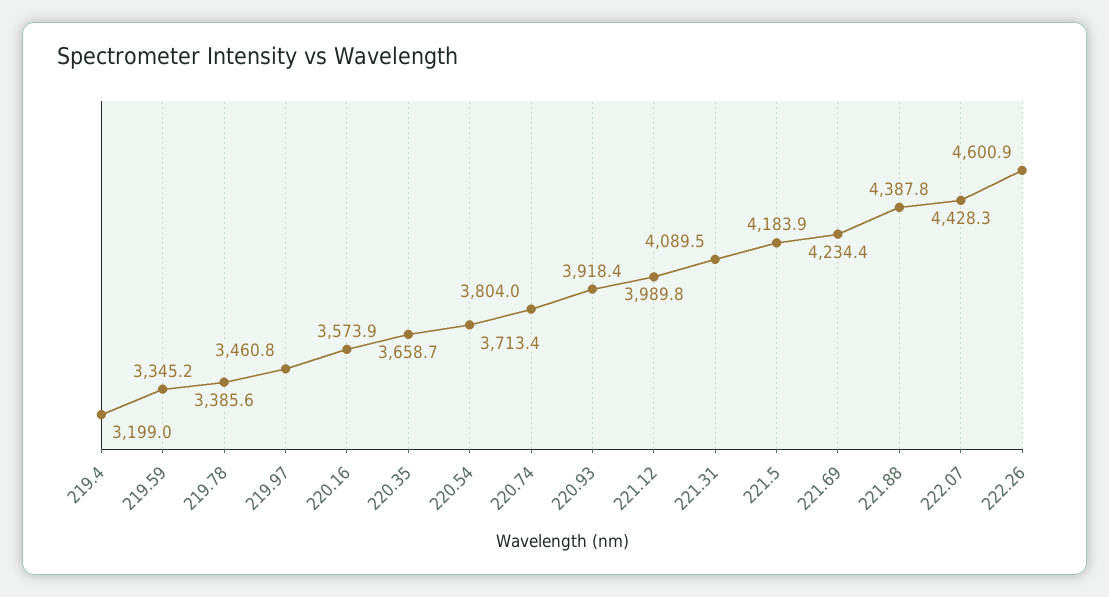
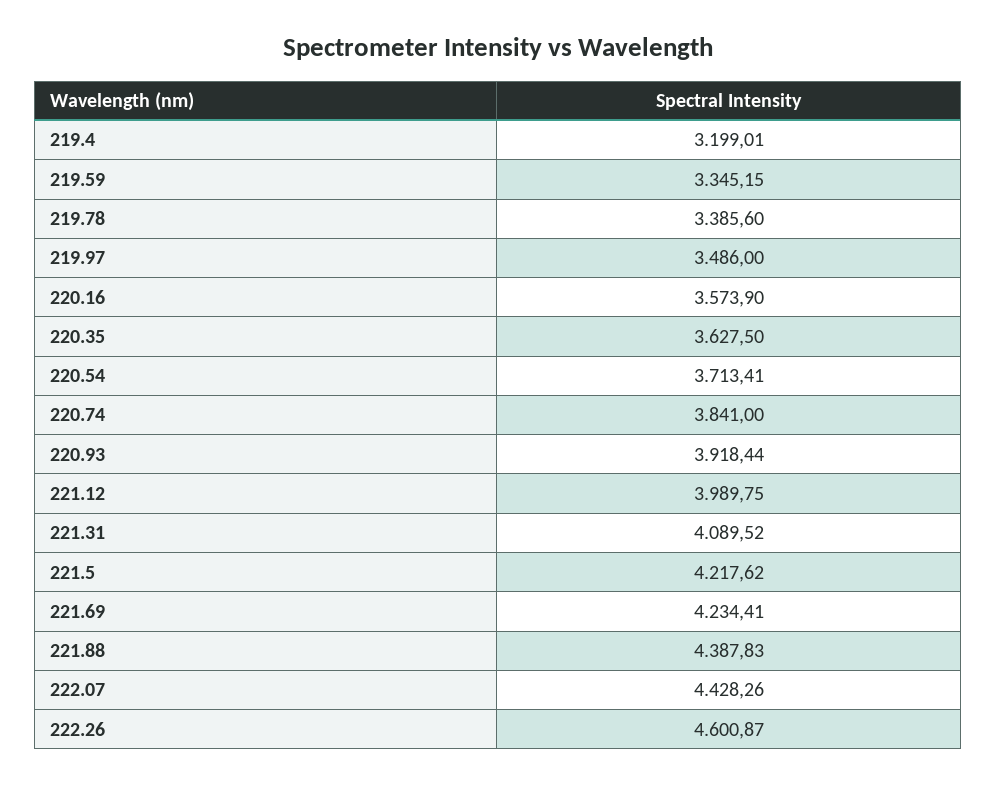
219.97: 3460.8 -> 3486
220.35: 3658.7 -> 3627.5
220.74: 3804 -> 3841
221.5: 4183.9 -> 4217.62

